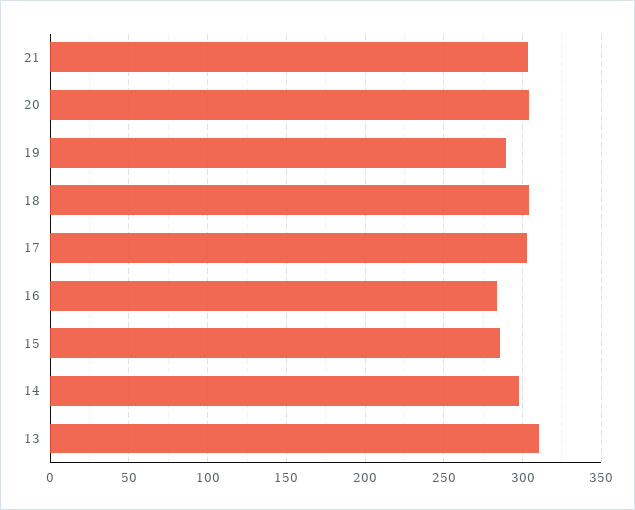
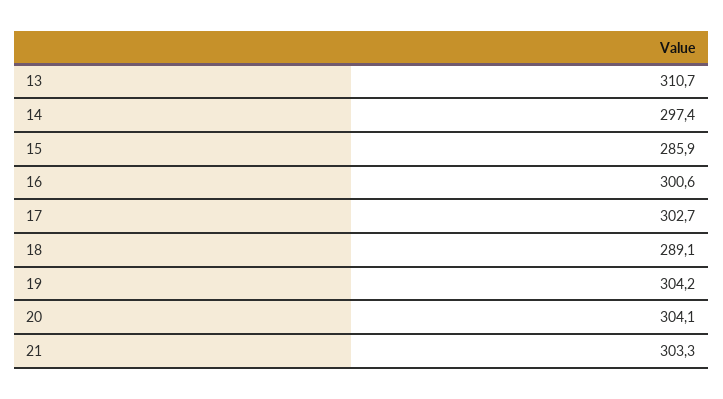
19: 290 -> 304.2
18: 305 -> 289.1
16: 285 -> 300.6

